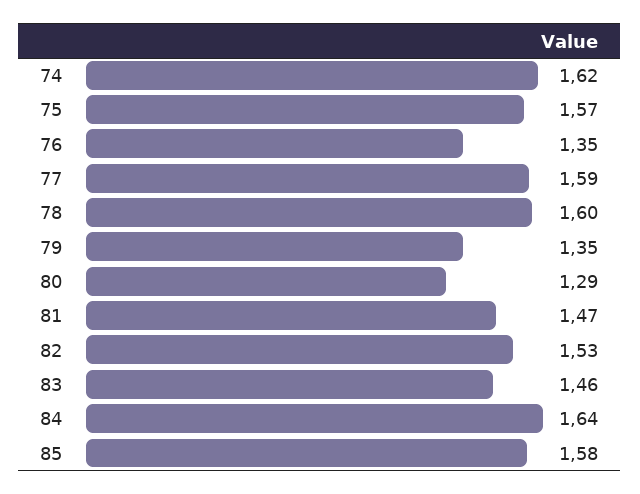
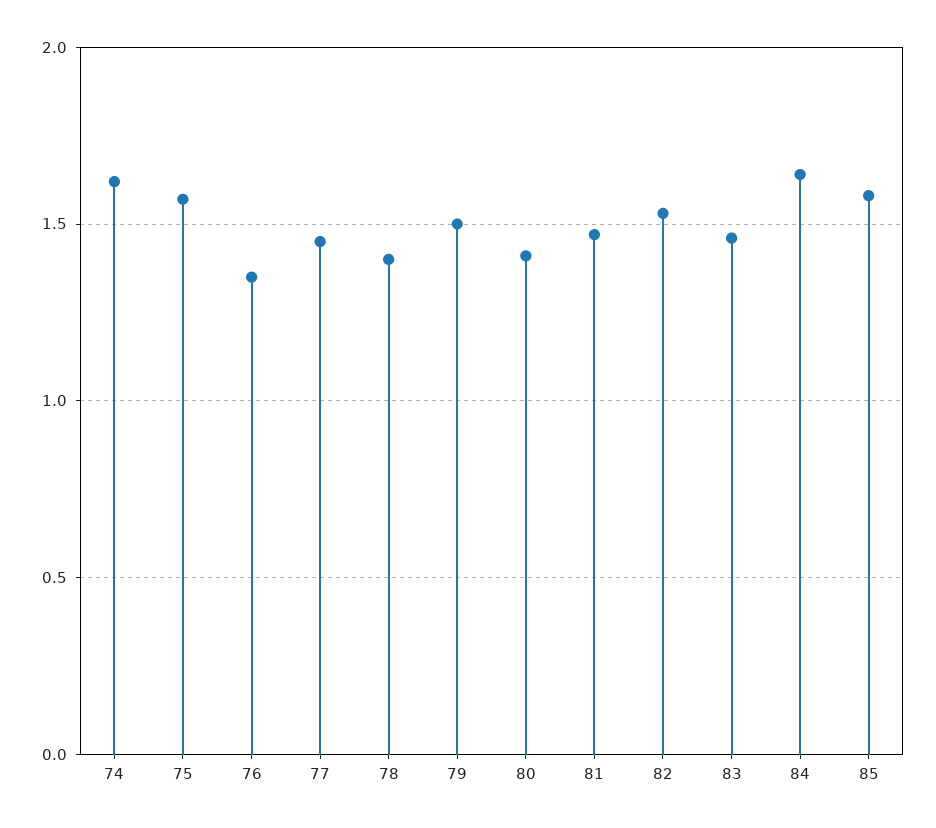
77: 1.59 -> 1.45
78: 1.6 -> 1.4
79: 1.35 -> 1.5
80: 1.29 -> 1.4

